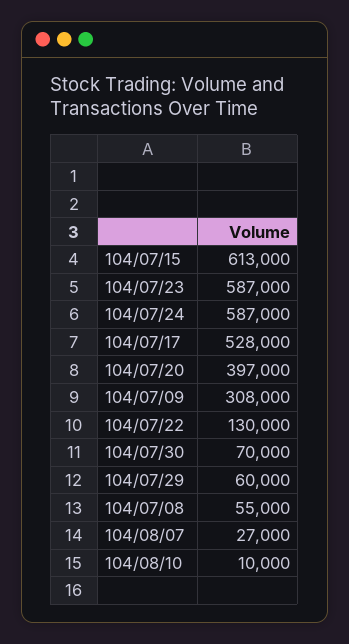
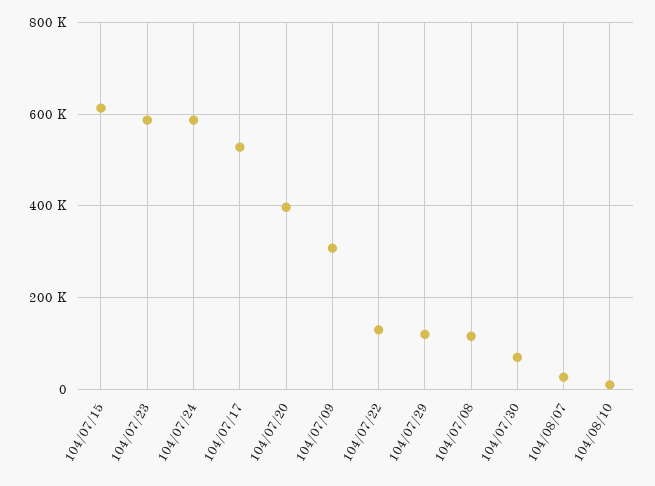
104/07/29: 60000 -> 120000
104/07/08: 55000 -> 120000

